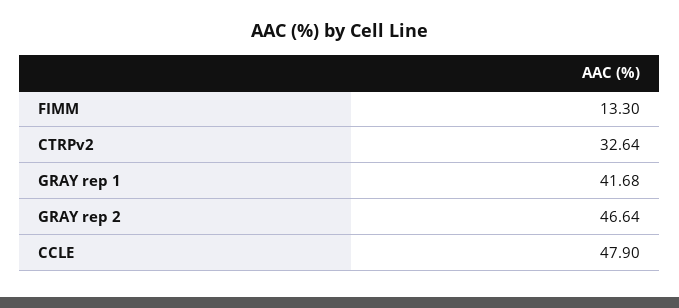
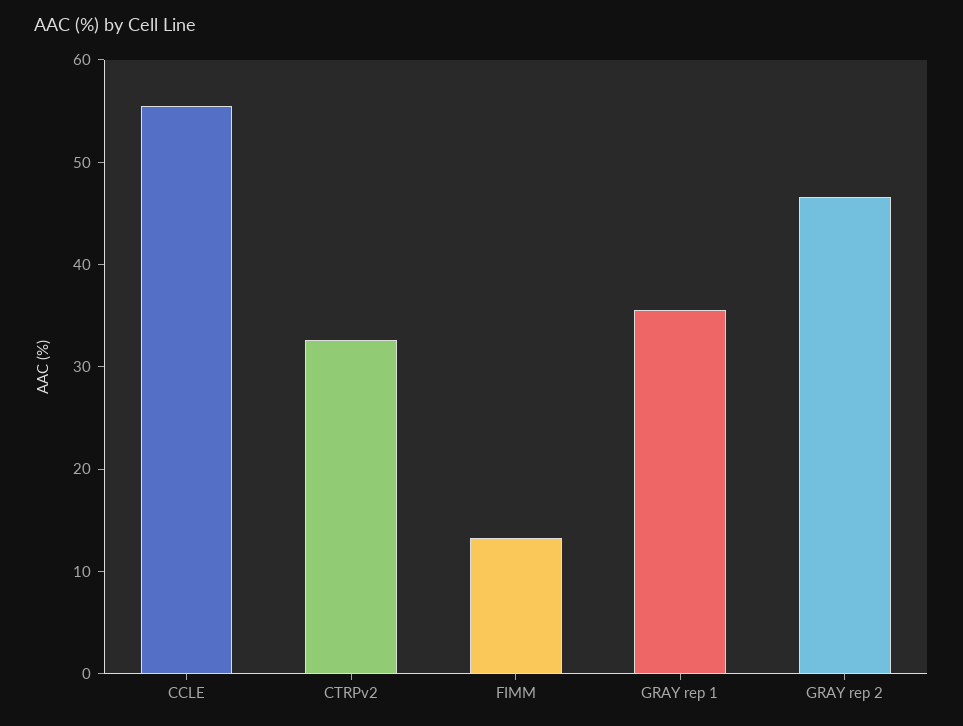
GRAY rep 1: 41.68 -> 36
CCLE: 47.9 -> 56

